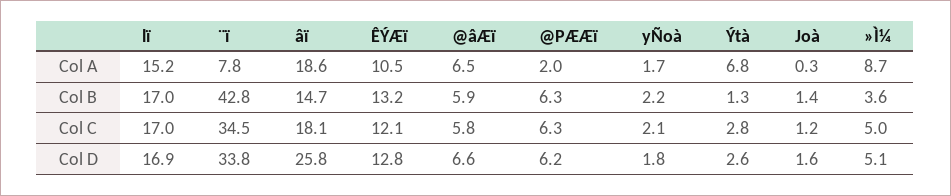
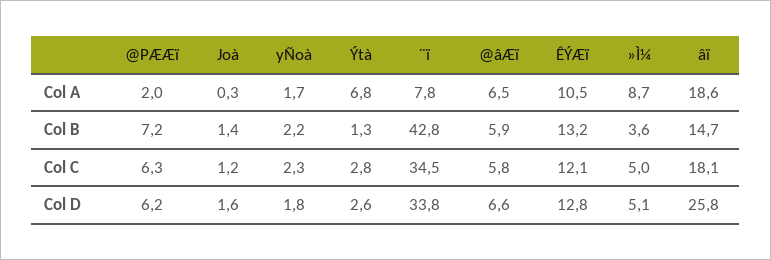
lï, Col A: 15.2 -> none
lï, Col B: 17 -> none
@PÆÆï, Col B: 6.3 -> 7.2
lï, Col C: 17 -> none
yÑoà, Col C: 2.1 -> 2.3
lï, Col D: 16.9 -> none

